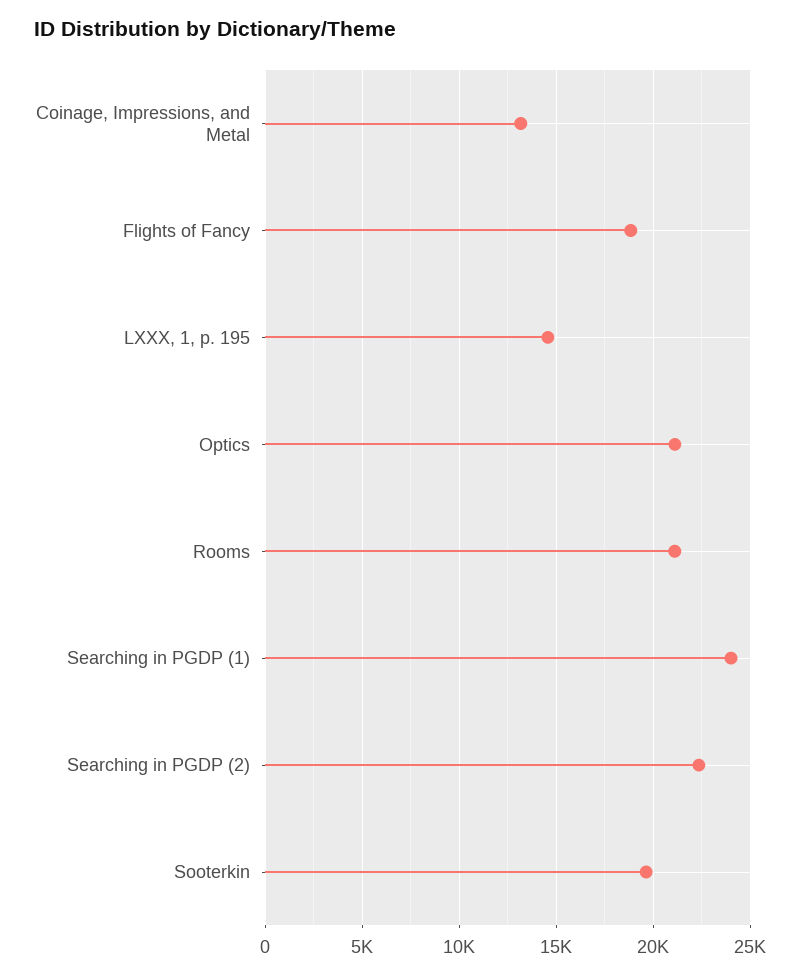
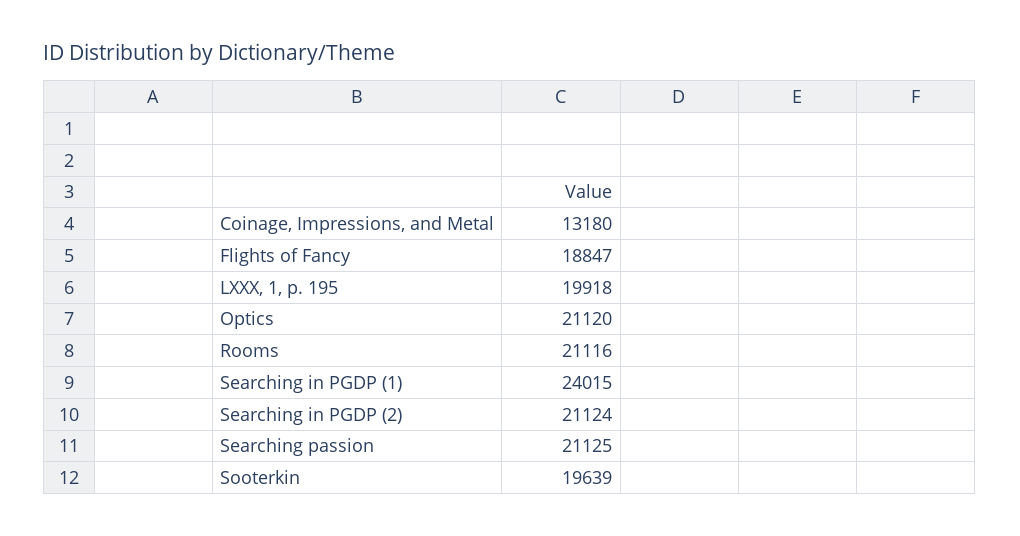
LXXX, 1, p. 195: 14500 -> 19918
Searching in PGDP (2): 22500 -> 21124
Searching passion: none -> 21125

